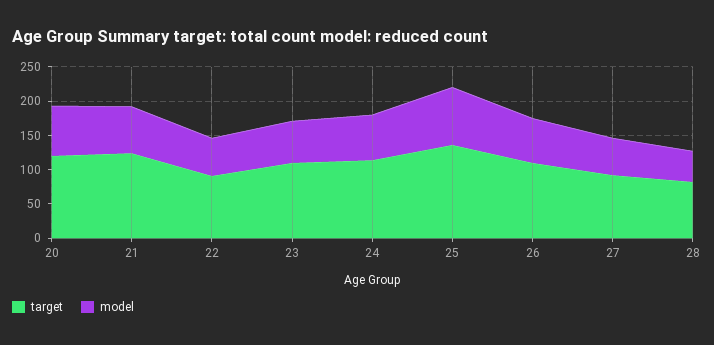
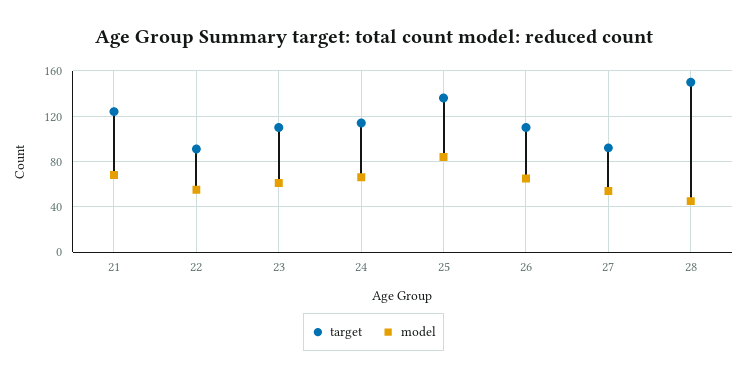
target, 20: 125 -> none
model, 20: 75 -> none
target, 28: 75 -> 150

